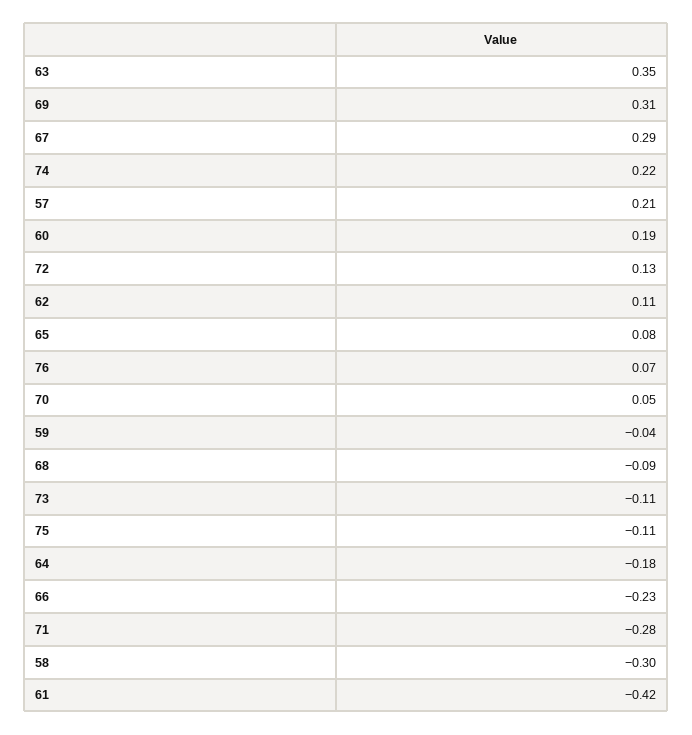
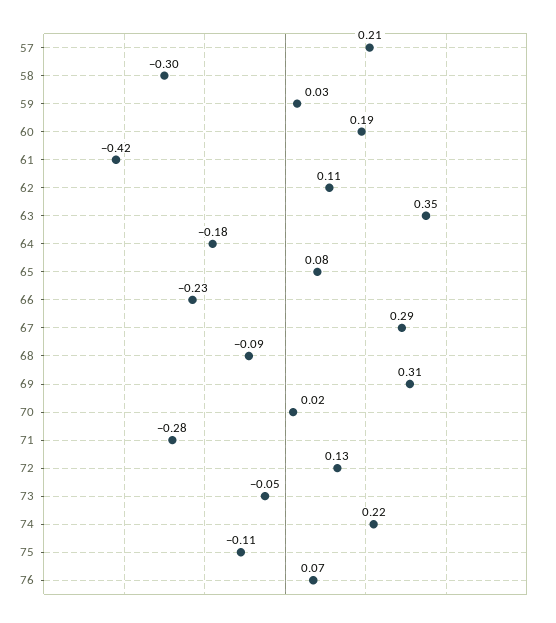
70: 0.05 -> 0.02
59: -0.04 -> 0.03
73: -0.11 -> -0.05

